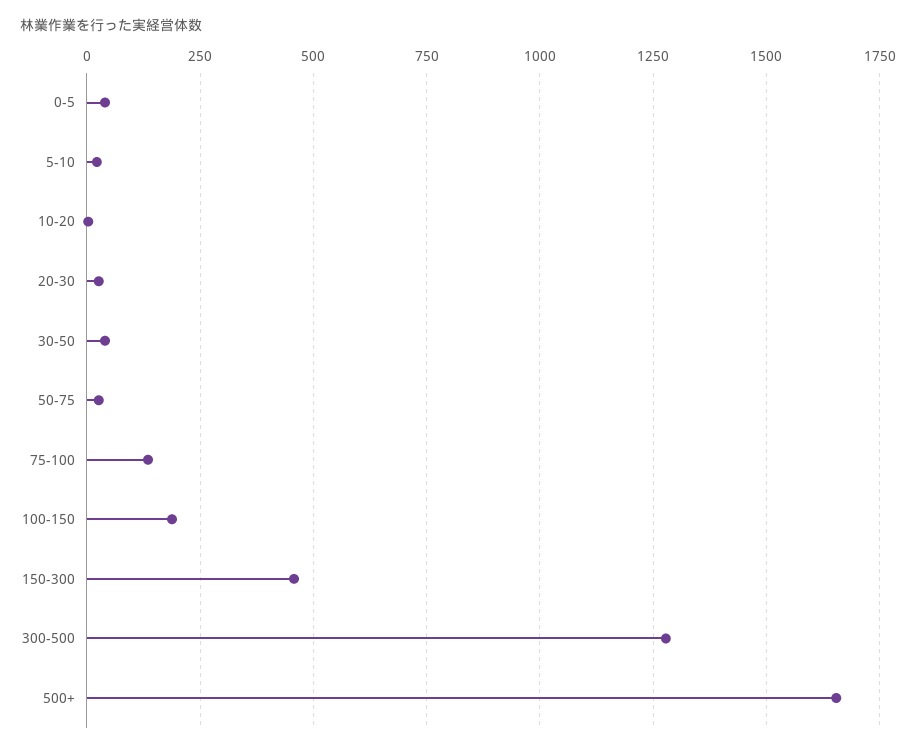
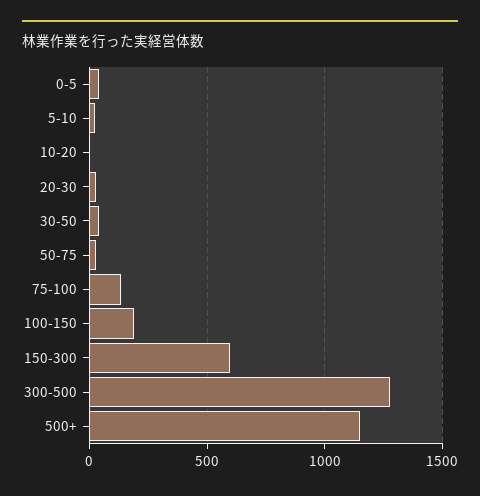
150-300: 450 -> 600
500+: 1650 -> 1150

